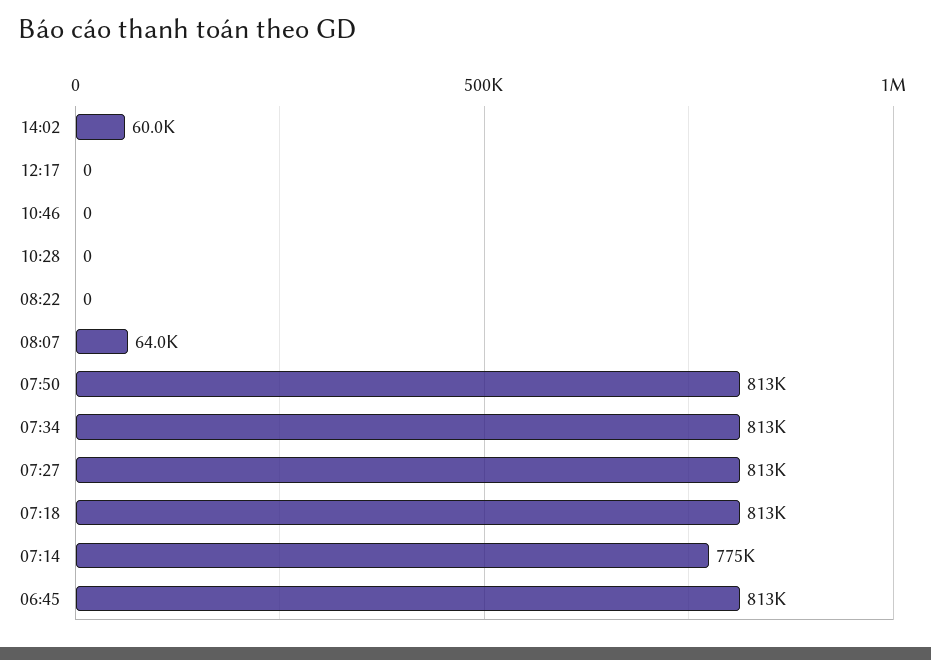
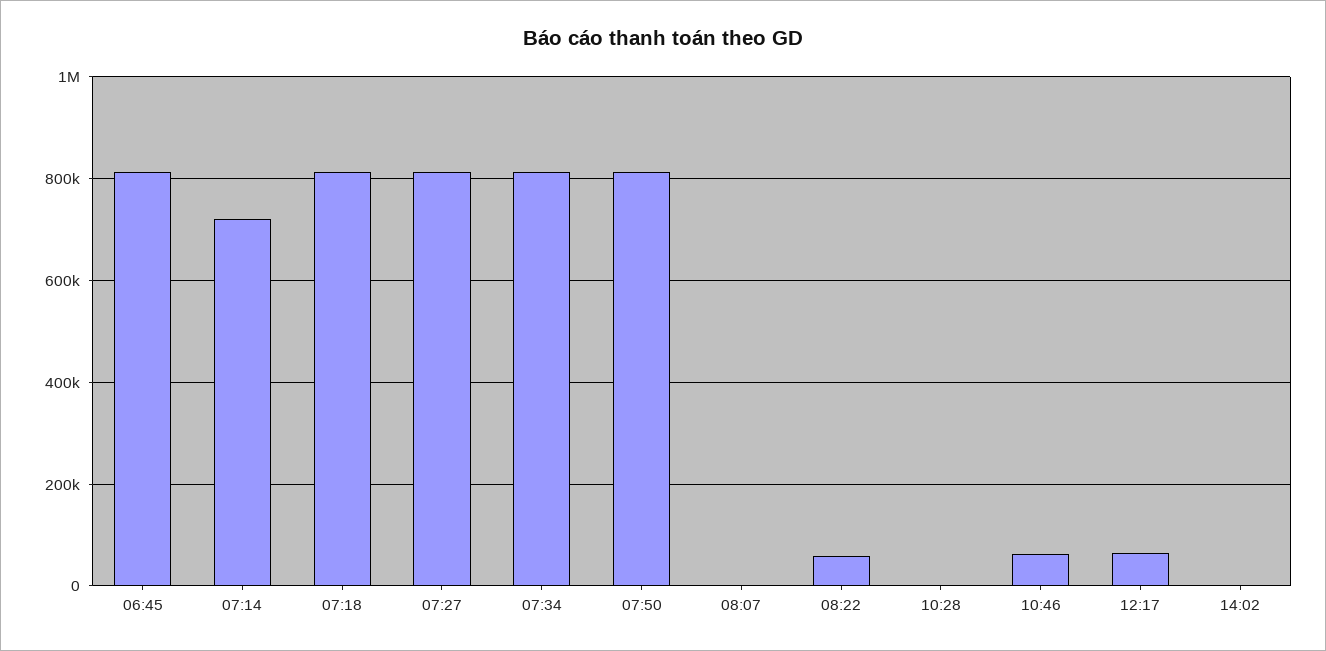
14:02: 60000 -> 0
12:17: 0 -> 60000
10:46: 0 -> 60000
08:22: 0 -> 60000
08:07: 64000 -> 0
07:14: 775000 -> 720000

